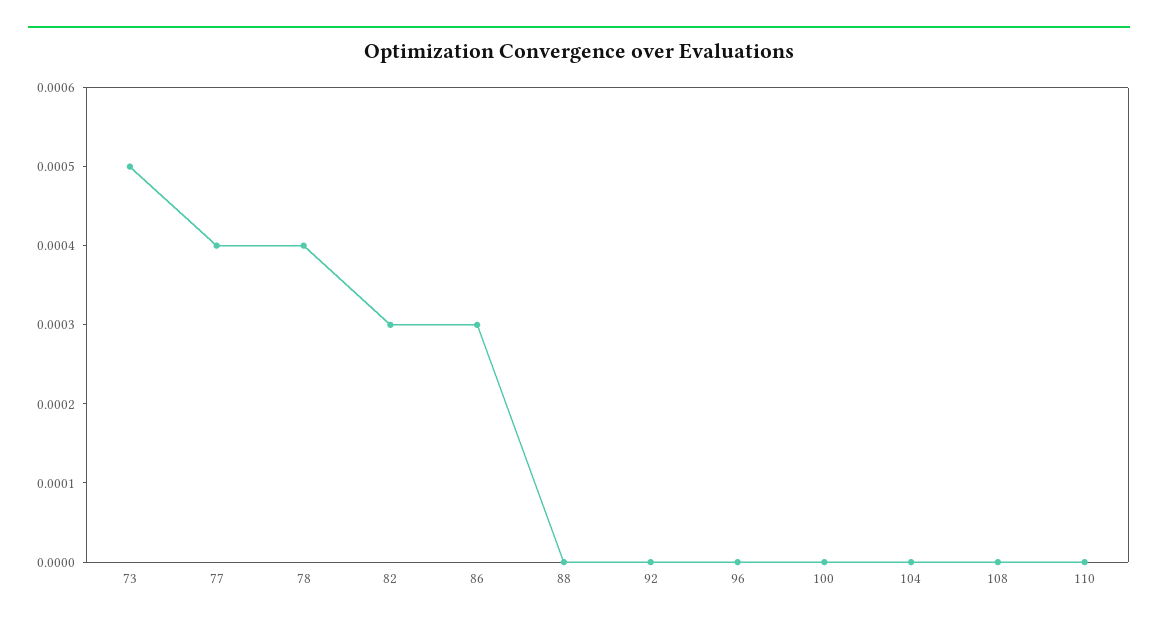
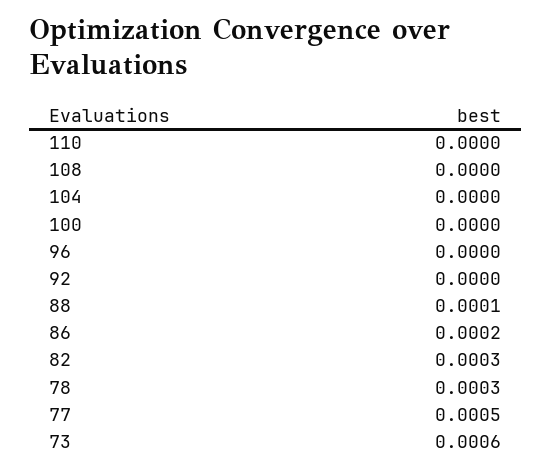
73: 0.0005 -> 0.0006
77: 0.0004 -> 0.0005
78: 0.0004 -> 0.0003
86: 0.0003 -> 0.0002
88: 0 -> 0.0001

